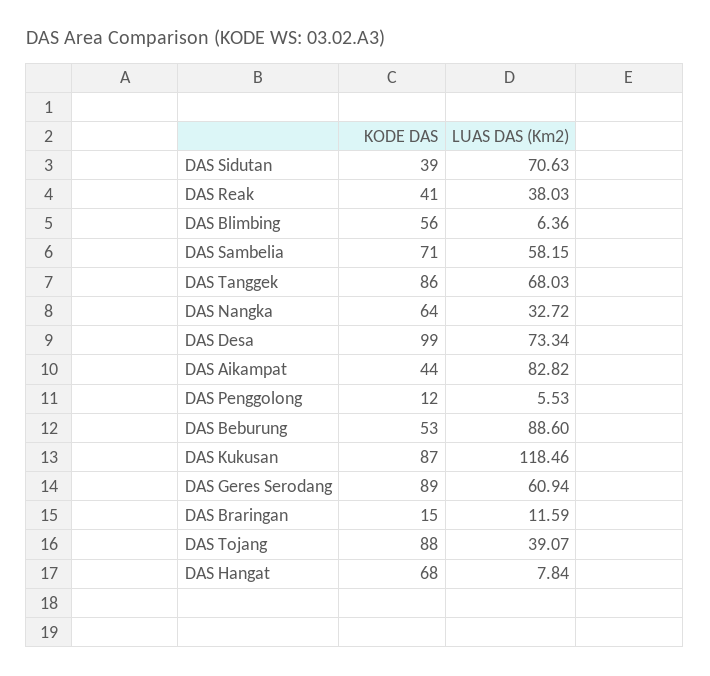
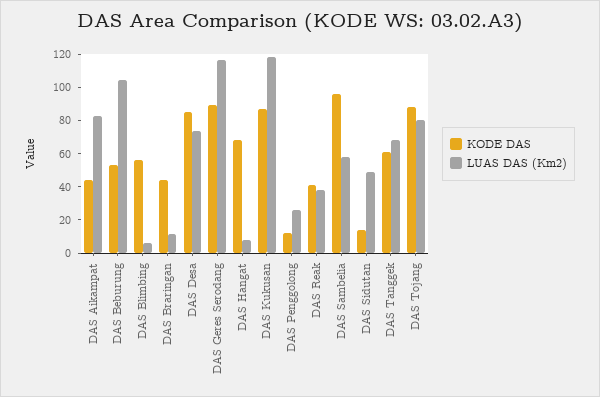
KODE DAS, DAS Sidutan: 39 -> 15
LUAS DAS (Km2), DAS Sidutan: 70.63 -> 50
KODE DAS, DAS Sambelia: 71 -> 95
KODE DAS, DAS Tanggek: 86 -> 60
KODE DAS, DAS Nangka: 64 -> none
LUAS DAS (Km2), DAS Nangka: 32.72 -> none
KODE DAS, DAS Desa: 99 -> 85
LUAS DAS (Km2), DAS Penggolong: 5.53 -> 25
LUAS DAS (Km2), DAS Beburung: 88.6 -> 105
LUAS DAS (Km2), DAS Geres Serodang: 60.94 -> 115
KODE DAS, DAS Braringan: 15 -> 45
LUAS DAS (Km2), DAS Tojang: 39.07 -> 80

